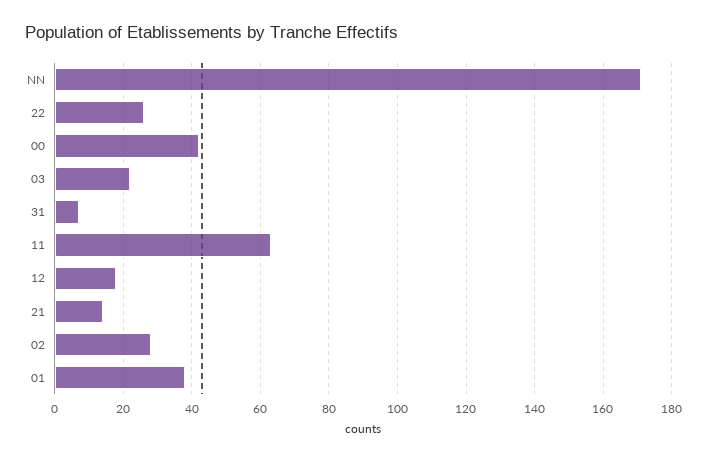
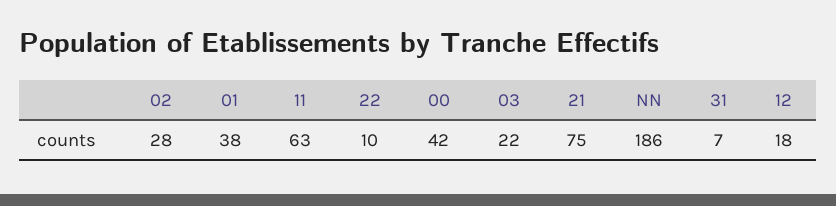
NN: 170 -> 186
22: 25 -> 10
21: 15 -> 75

